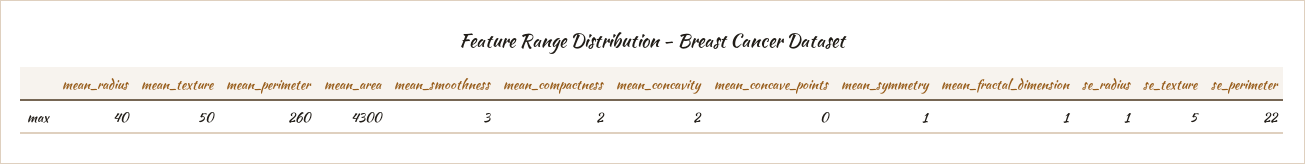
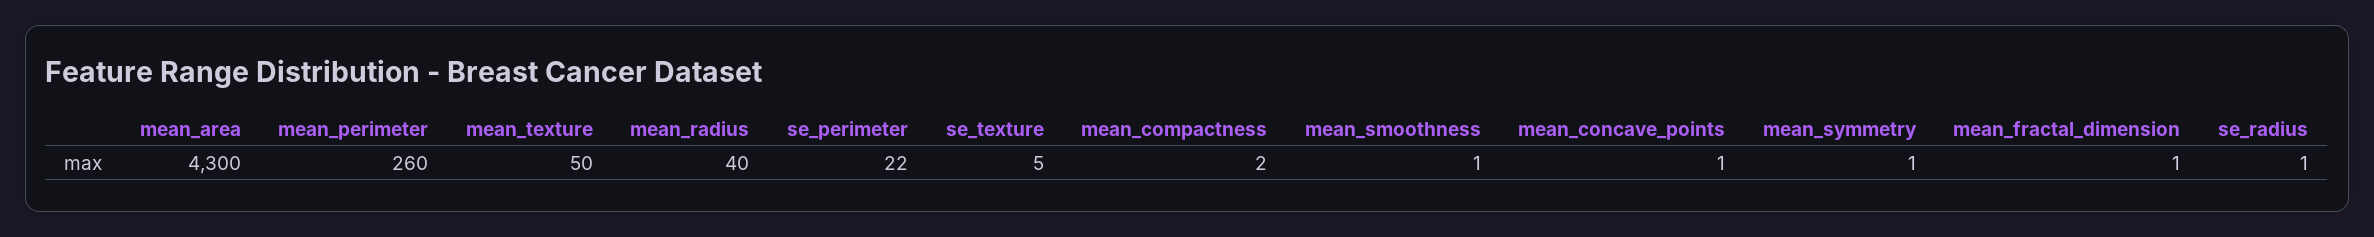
mean_smoothness: 3 -> 1
mean_concavity: 2 -> none
mean_concave_points: 0 -> 1

